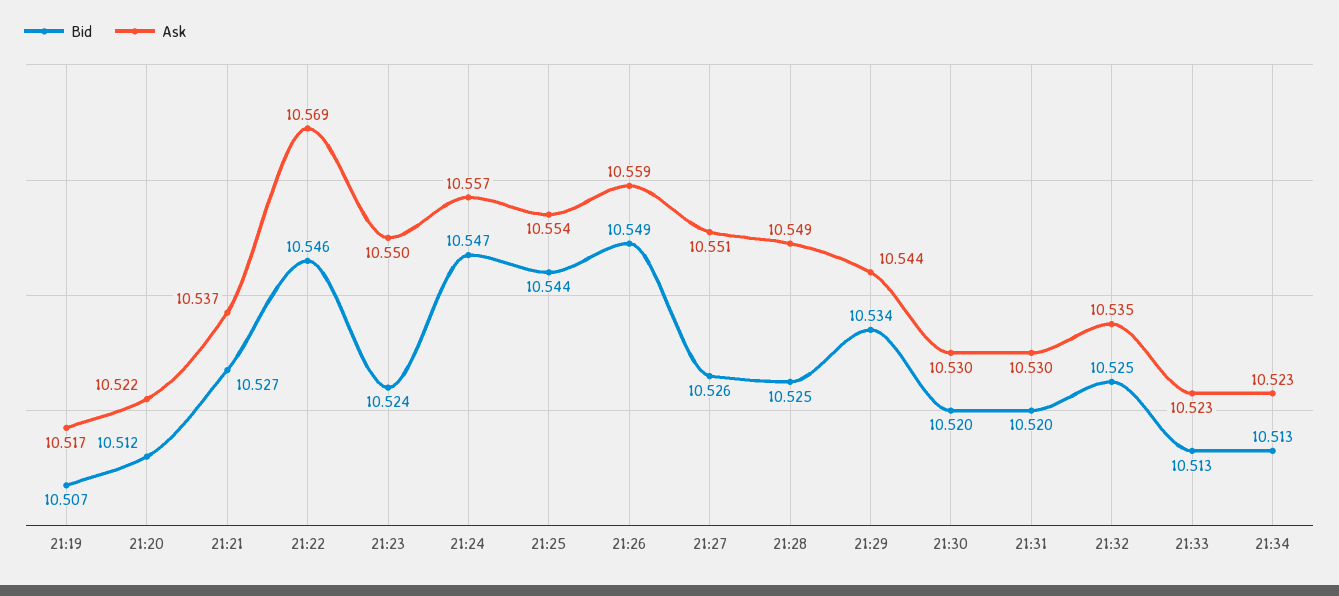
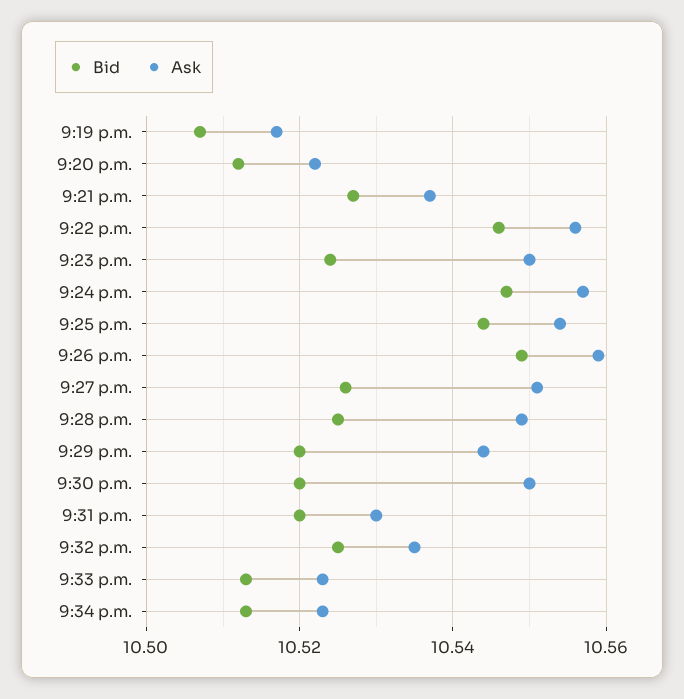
Ask, 21:22: 10.569 -> 10.555
Bid, 21:29: 10.534 -> 10.52
Ask, 21:30: 10.53 -> 10.55

